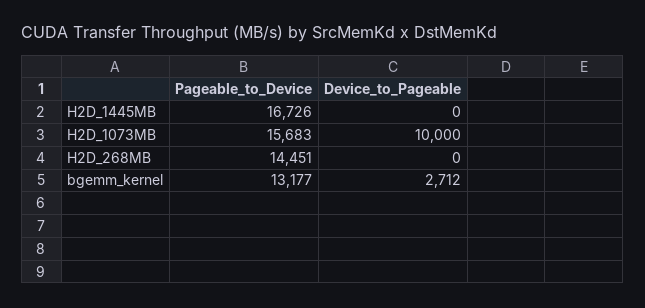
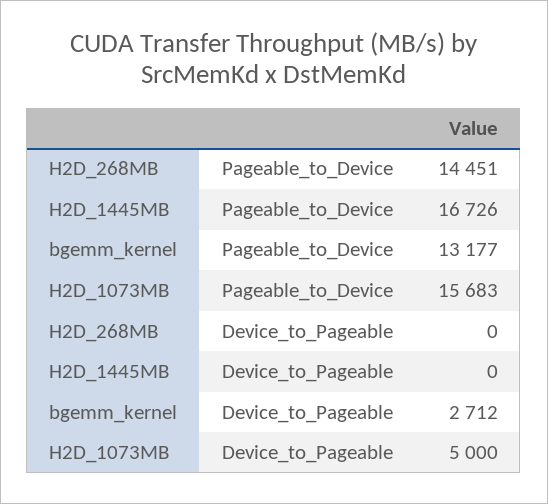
Device_to_Pageable, H2D_1073MB: 10000 -> 5000

